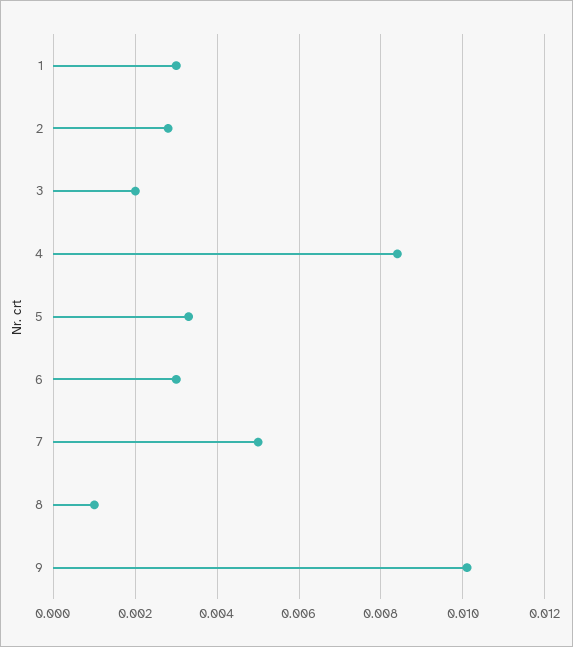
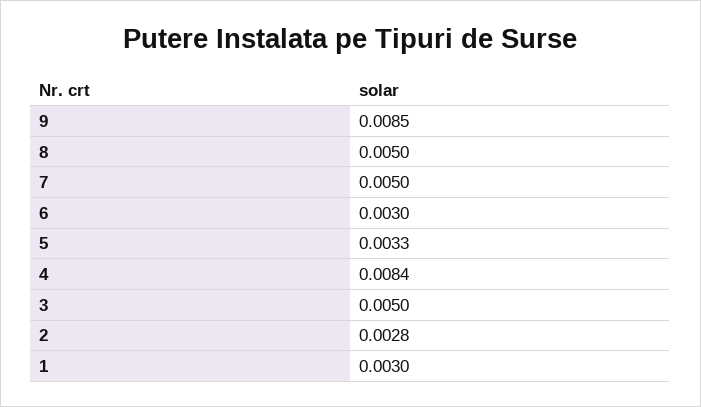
3: 0.002 -> 0.005
8: 0.001 -> 0.005
9: 0.01 -> 0.0085

